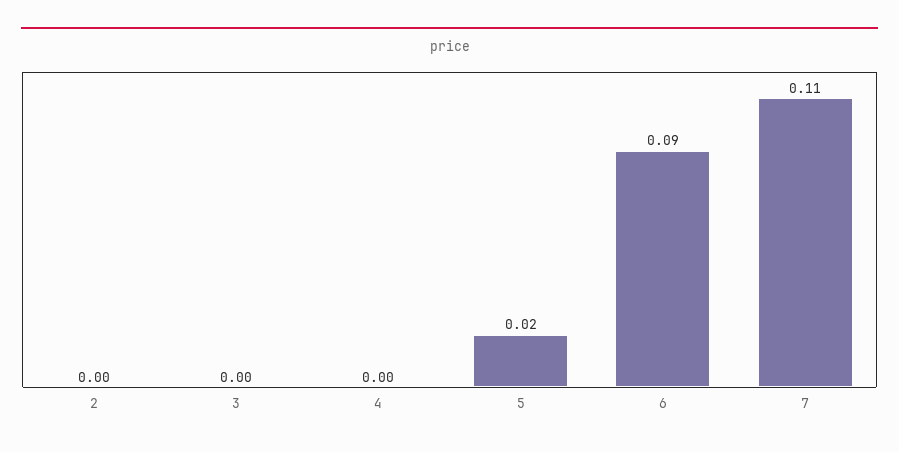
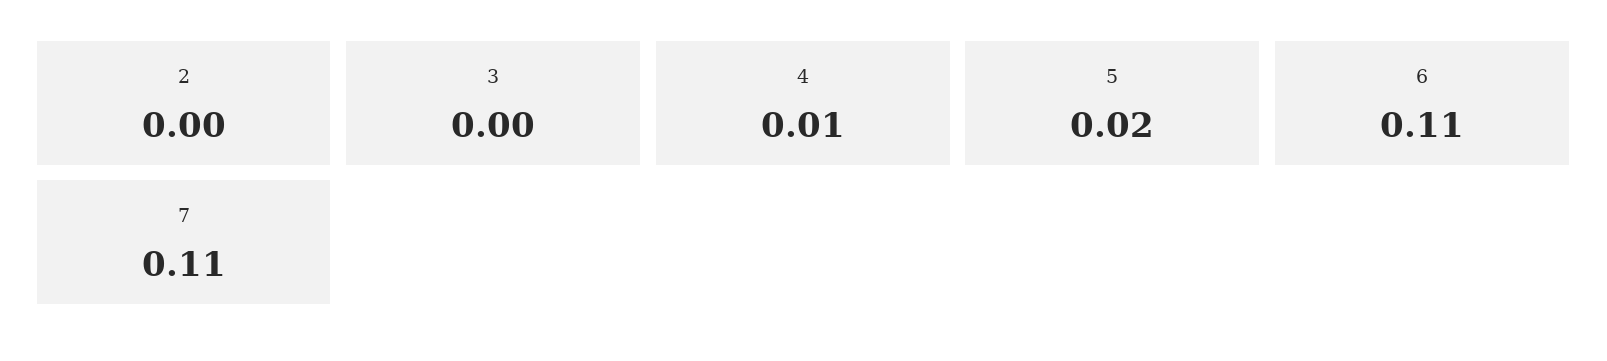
4: 0 -> 0.01
6: 0.09 -> 0.11

